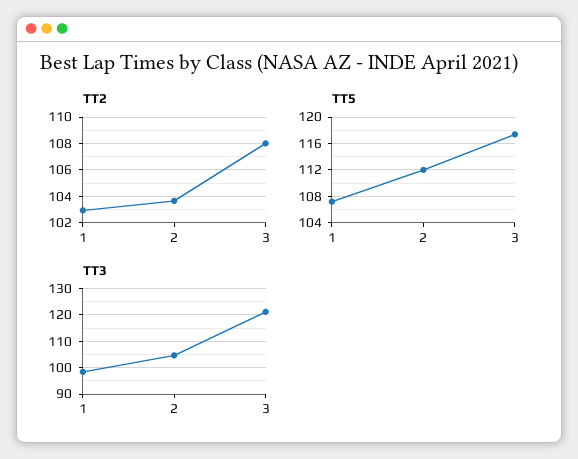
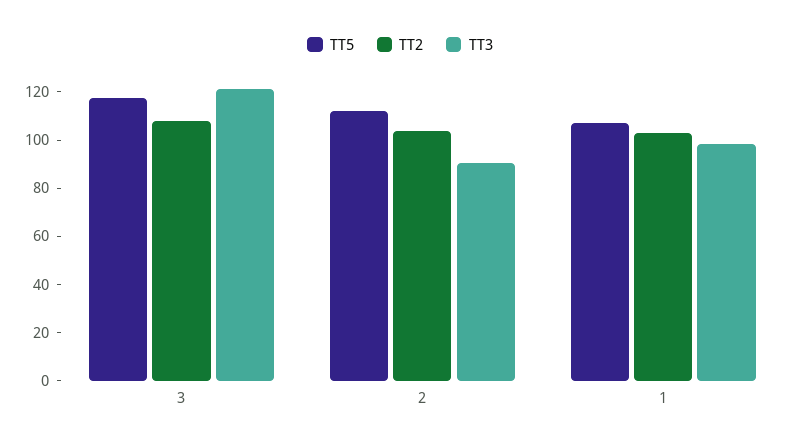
TT3, 2: 105 -> 90

